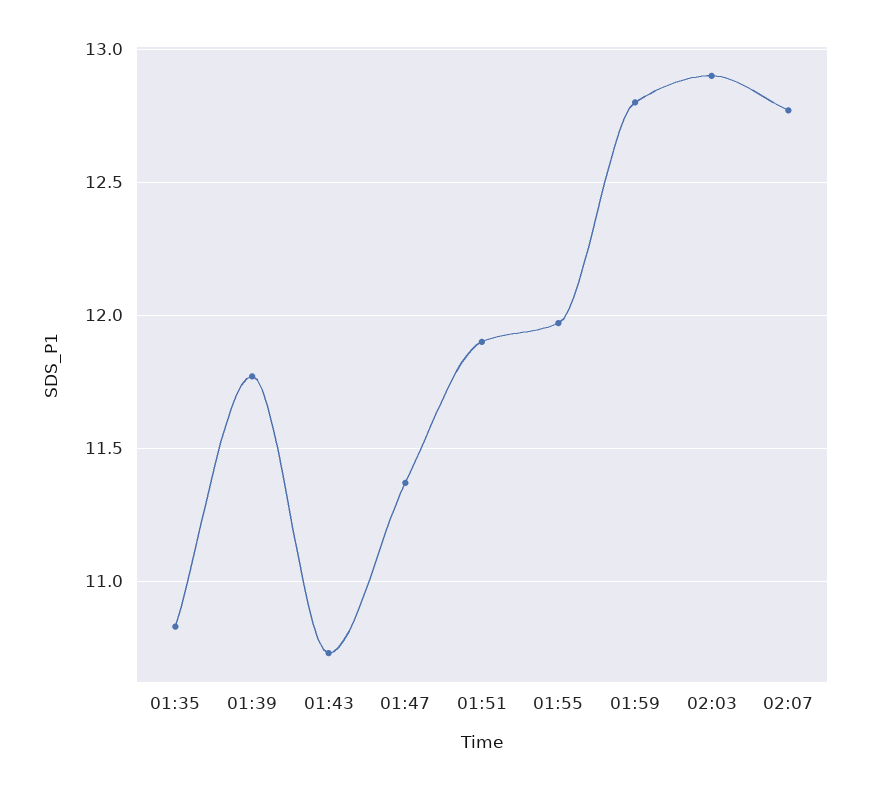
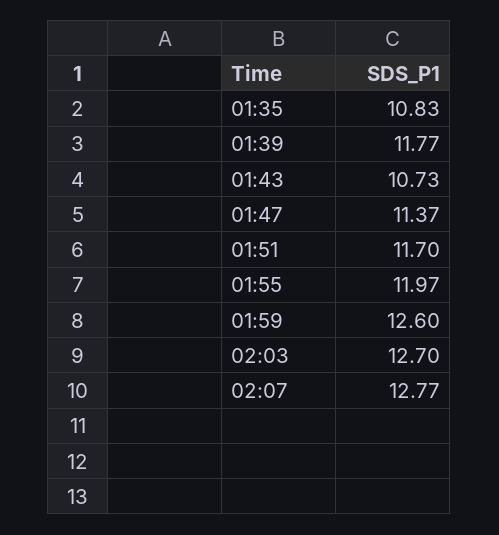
01:51: 11.9 -> 11.7
01:59: 12.8 -> 12.6
02:03: 12.9 -> 12.7

